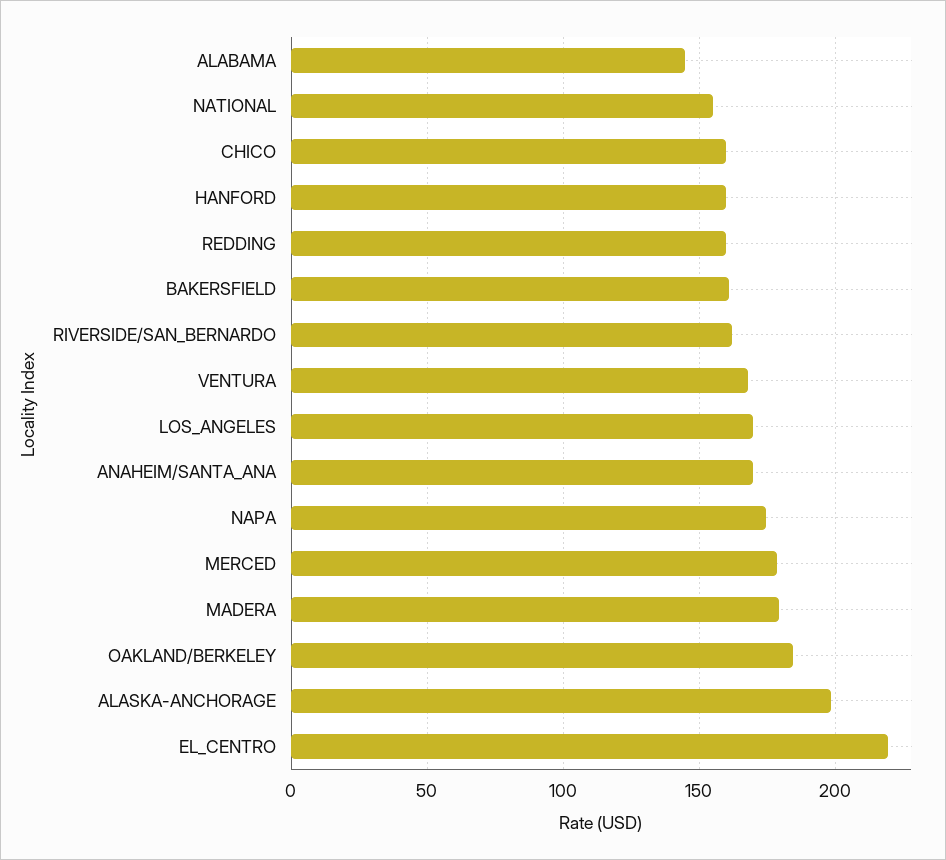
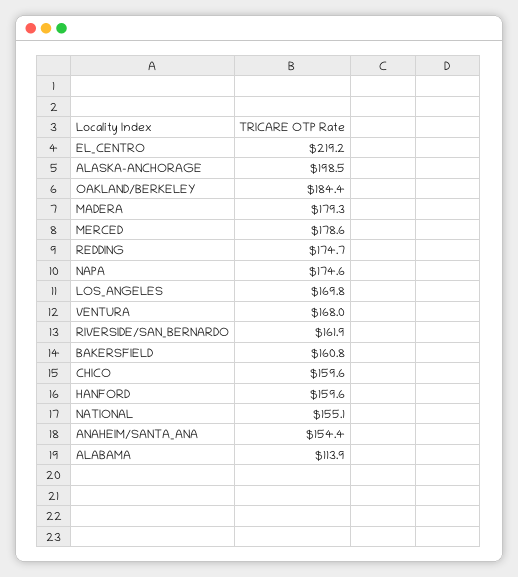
ALABAMA: 145 -> 113.9
REDDING: 160 -> 174.7
ANAHEIM/SANTA_ANA: 170 -> 154.4

